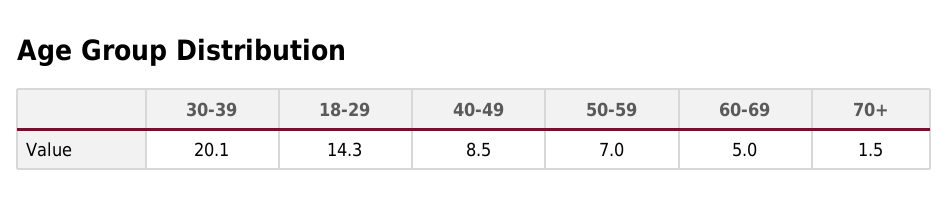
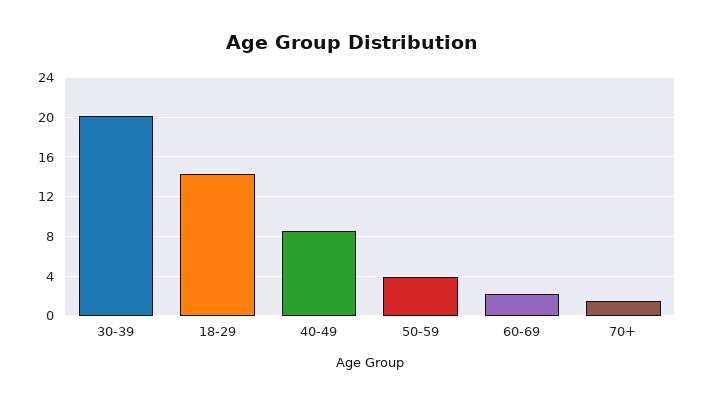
50-59: 7 -> 4
60-69: 5 -> 2

